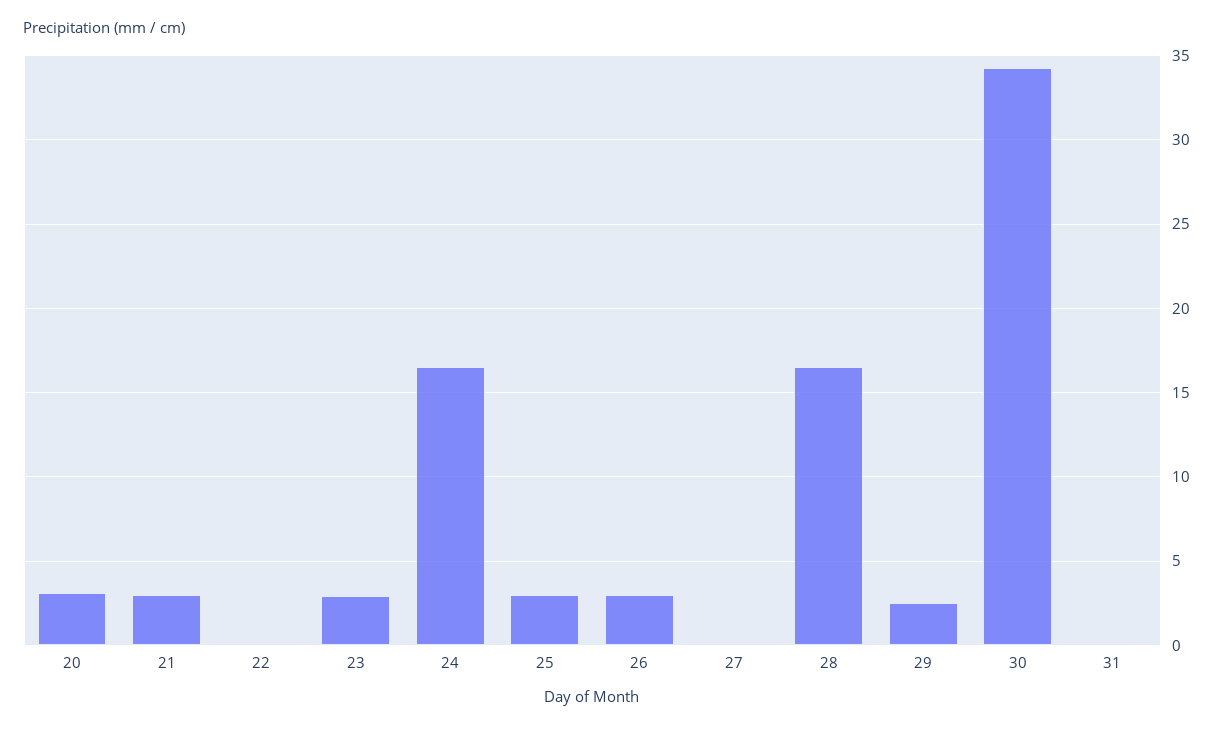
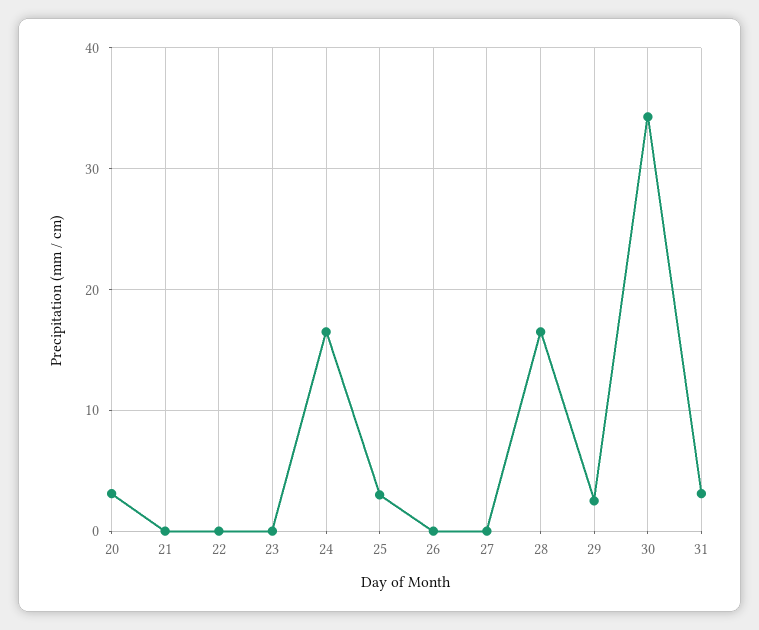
21: 3 -> 0
23: 3 -> 0
26: 3 -> 0
31: 0 -> 3

